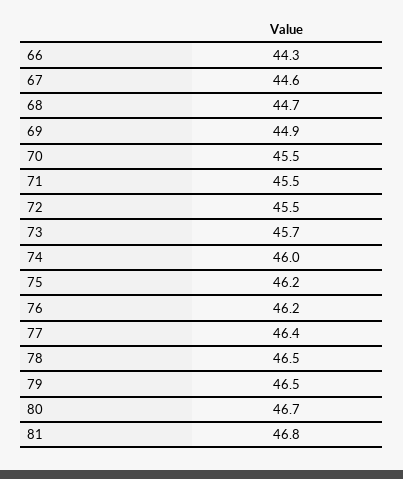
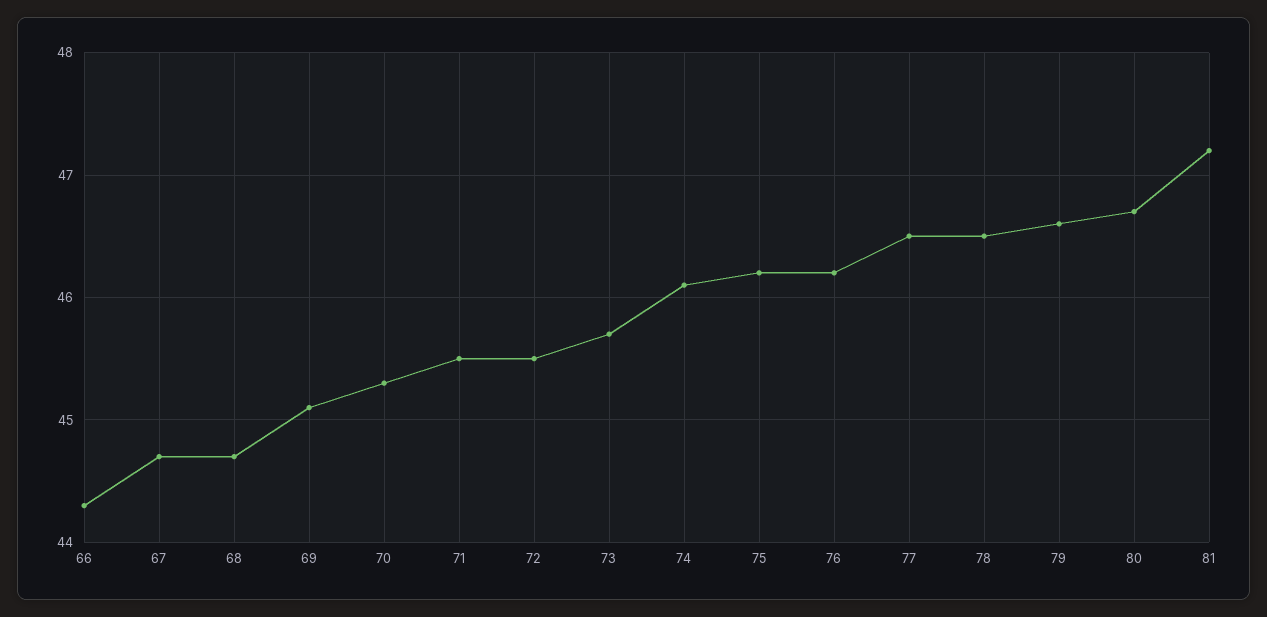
67: 44.6 -> 44.7
69: 44.9 -> 45.1
70: 45.5 -> 45.3
74: 46 -> 46.1
77: 46.4 -> 46.5
79: 46.5 -> 46.6
81: 46.8 -> 47.2

